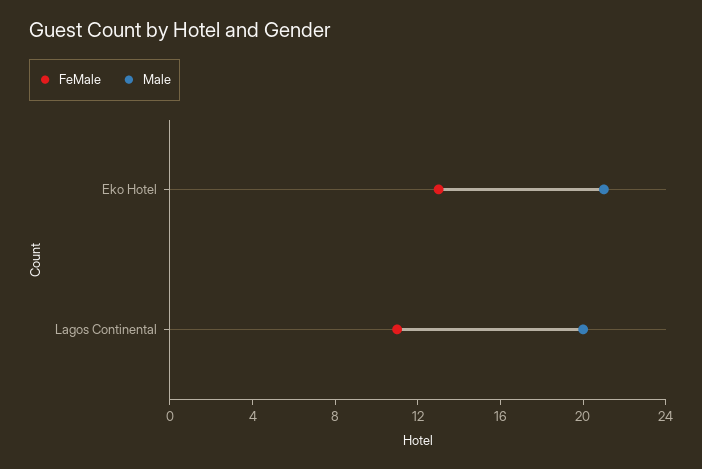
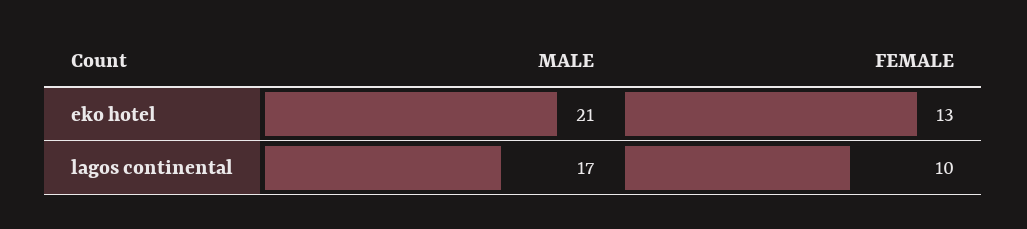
FeMale, Lagos Continental: 11 -> 10
Male, Lagos Continental: 20 -> 17

